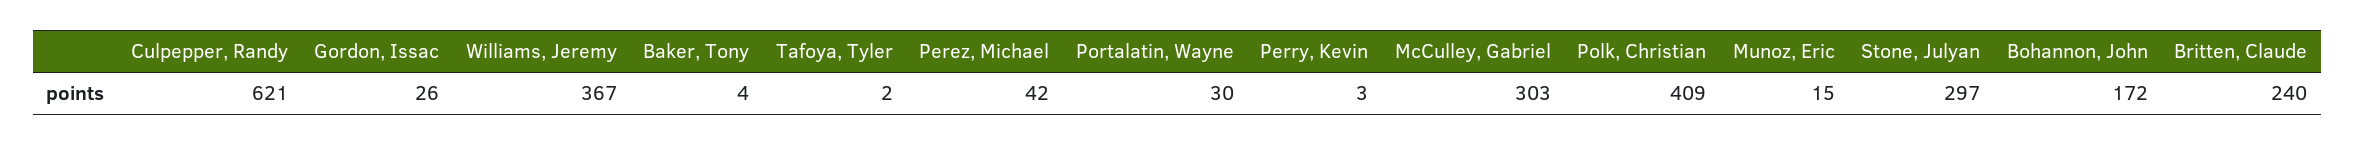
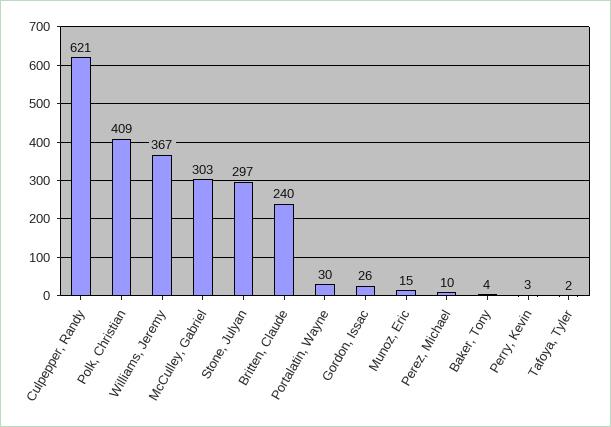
Perez, Michael: 42 -> 10
Bohannon, John: 172 -> none

